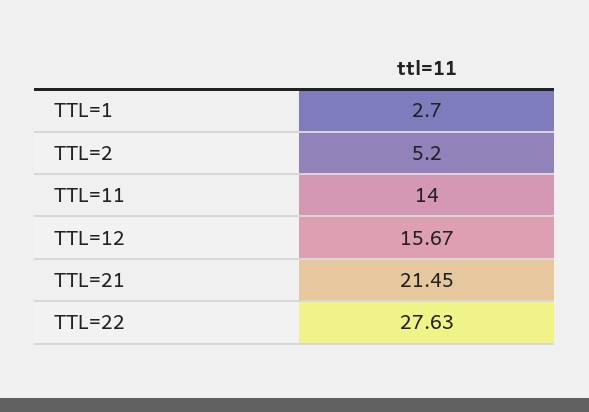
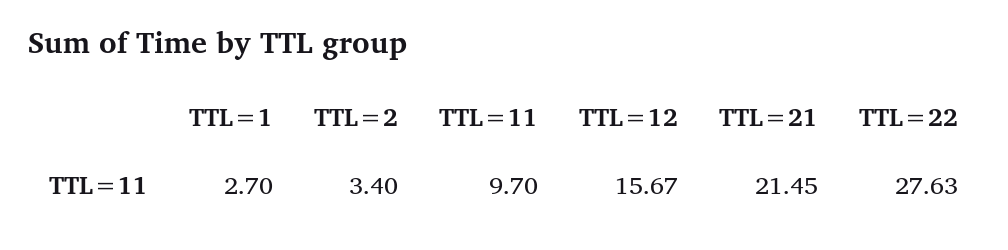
TTL=2: 5.2 -> 3.4
TTL=11: 14 -> 9.7

